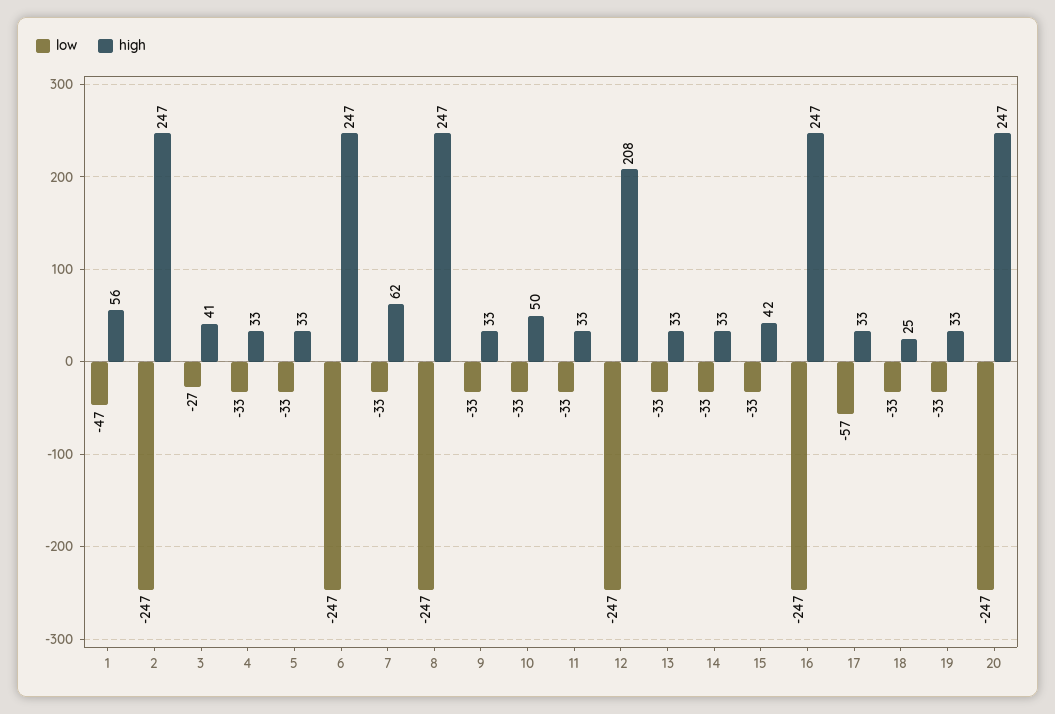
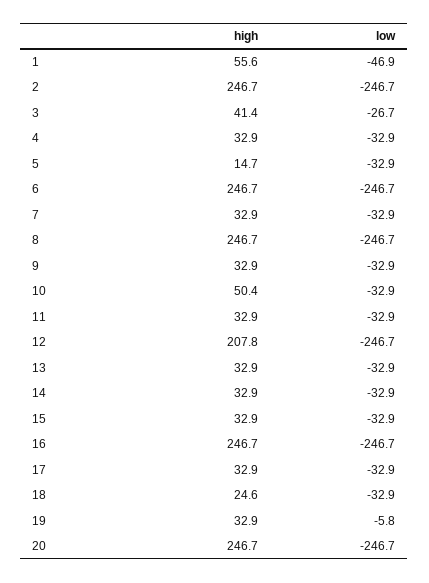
high, 5: 33 -> 14.7
high, 7: 62 -> 32.9
high, 15: 42 -> 32.9
low, 17: -57 -> -32.9
low, 19: -33 -> -5.8

